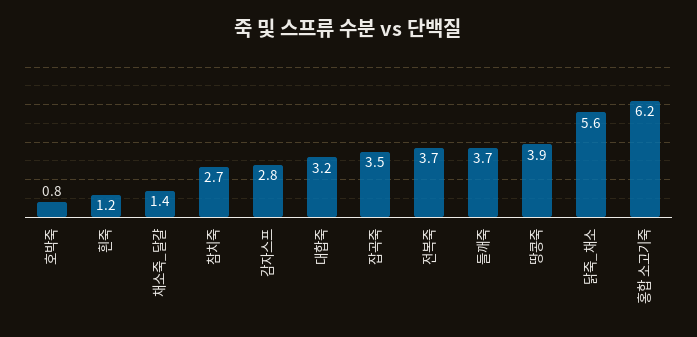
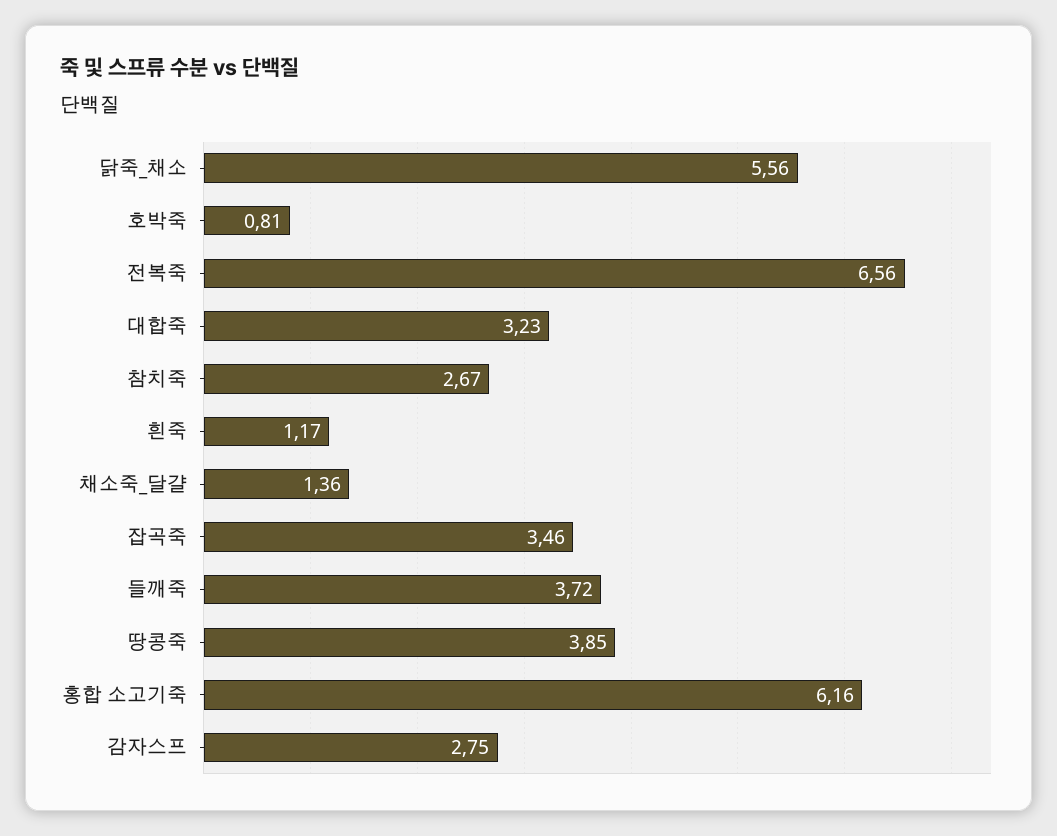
전복죽: 3.7 -> 6.56

